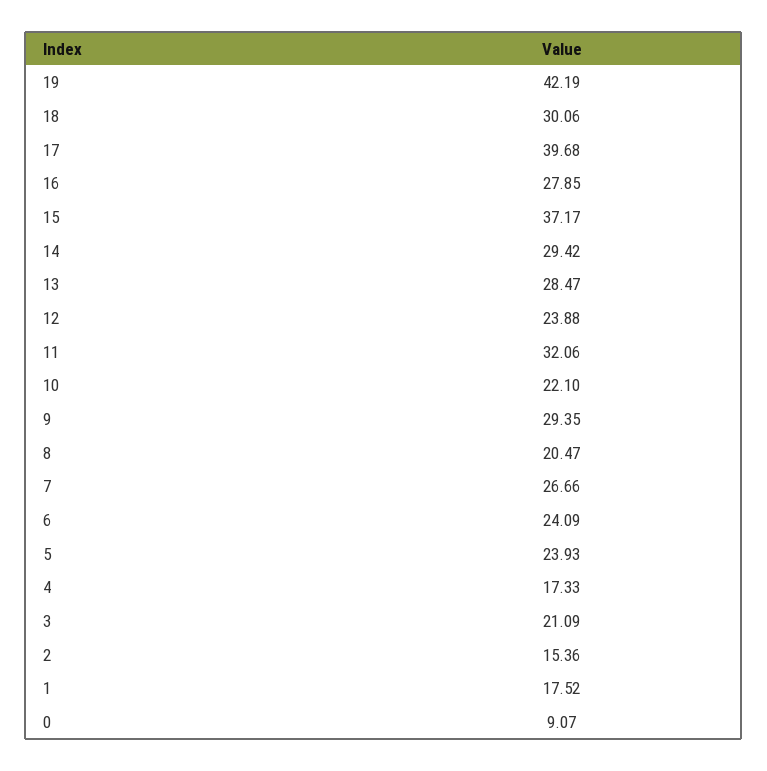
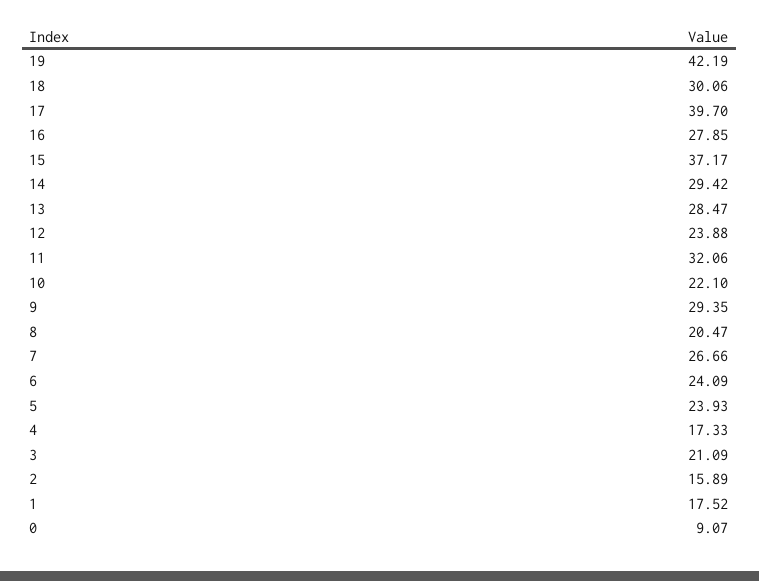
17: 39.68 -> 39.7
2: 15.36 -> 15.89

